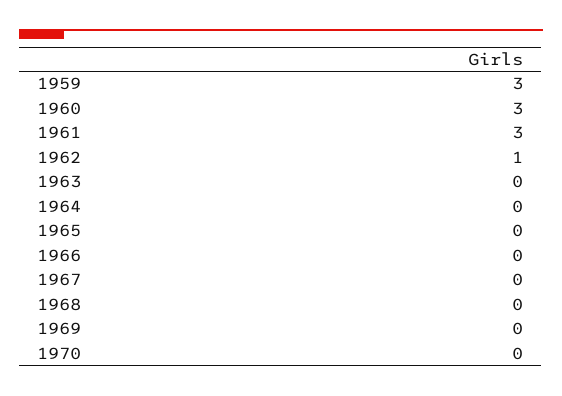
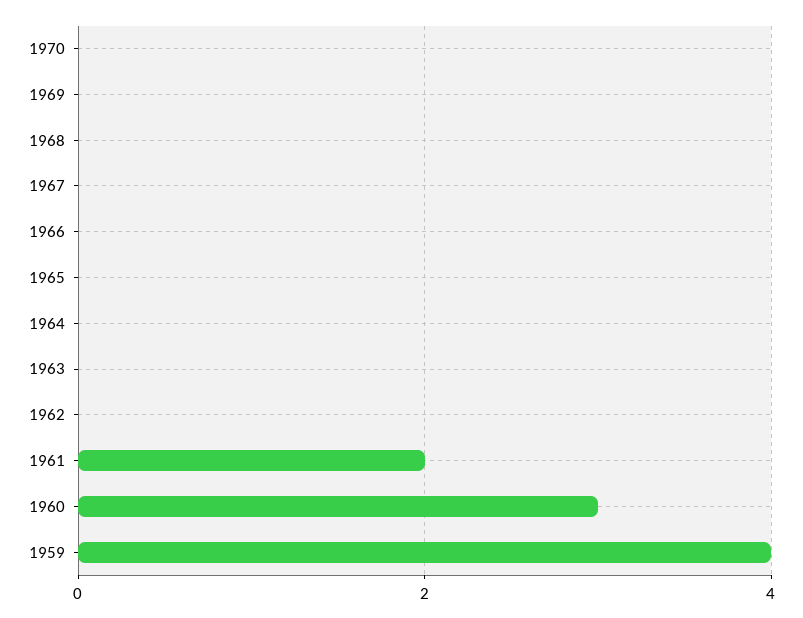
1959: 3 -> 4
1961: 3 -> 2
1962: 1 -> 0

